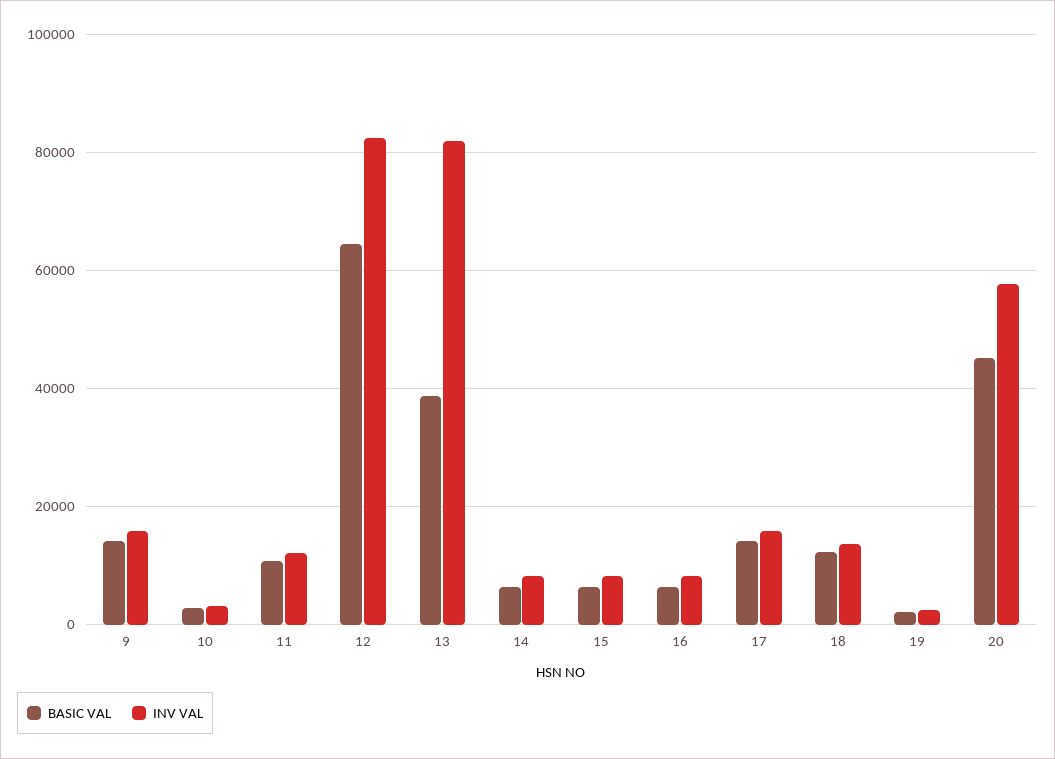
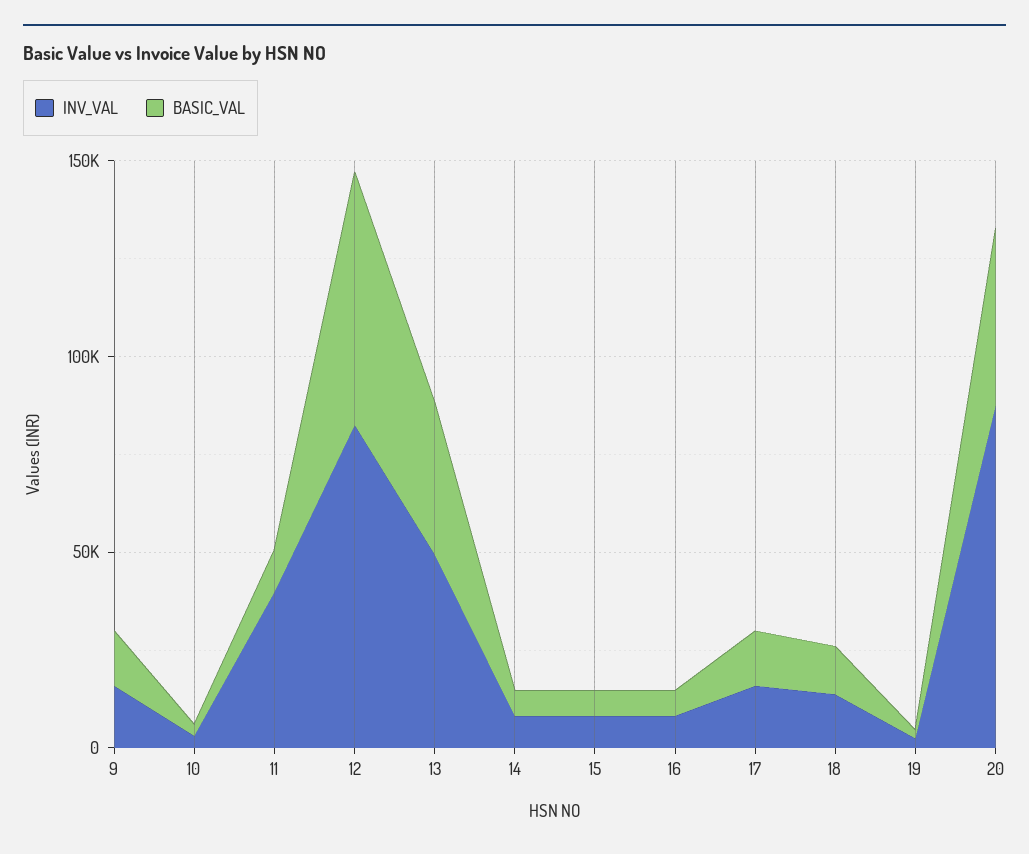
INV VAL, 11: 12000 -> 40000
INV VAL, 13: 82000 -> 50000
INV VAL, 20: 58000 -> 90000

